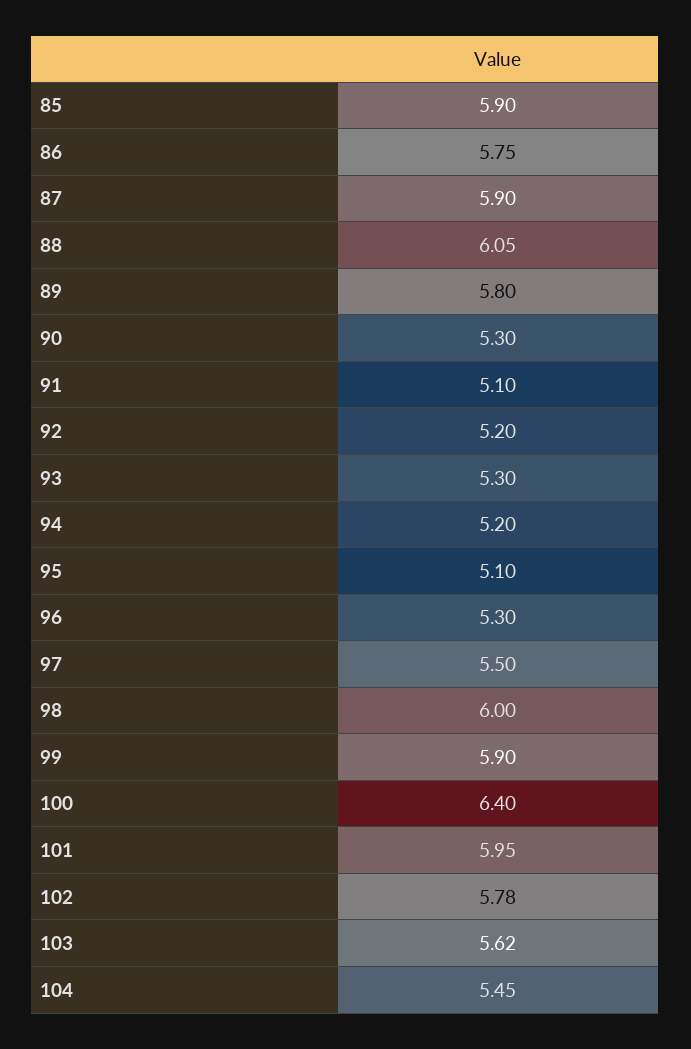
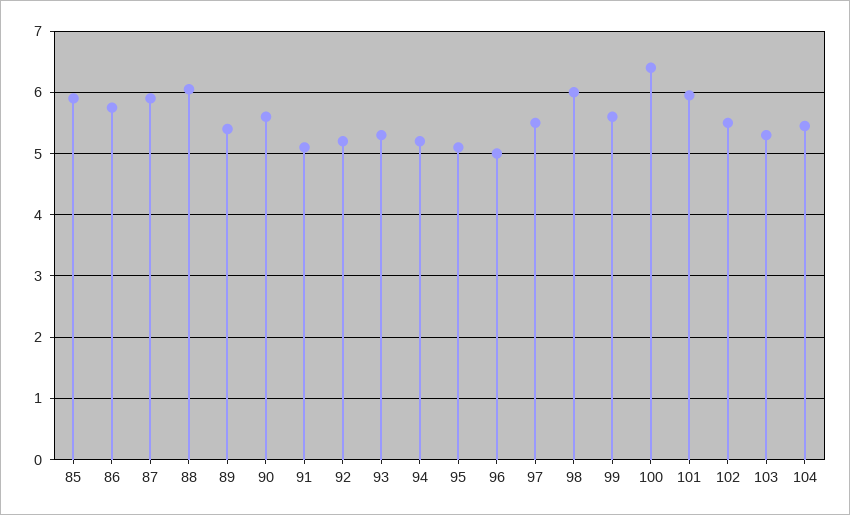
89: 5.8 -> 5.4
90: 5.3 -> 5.6
96: 5.3 -> 5
99: 5.9 -> 5.6
102: 5.78 -> 5.5
103: 5.62 -> 5.3

